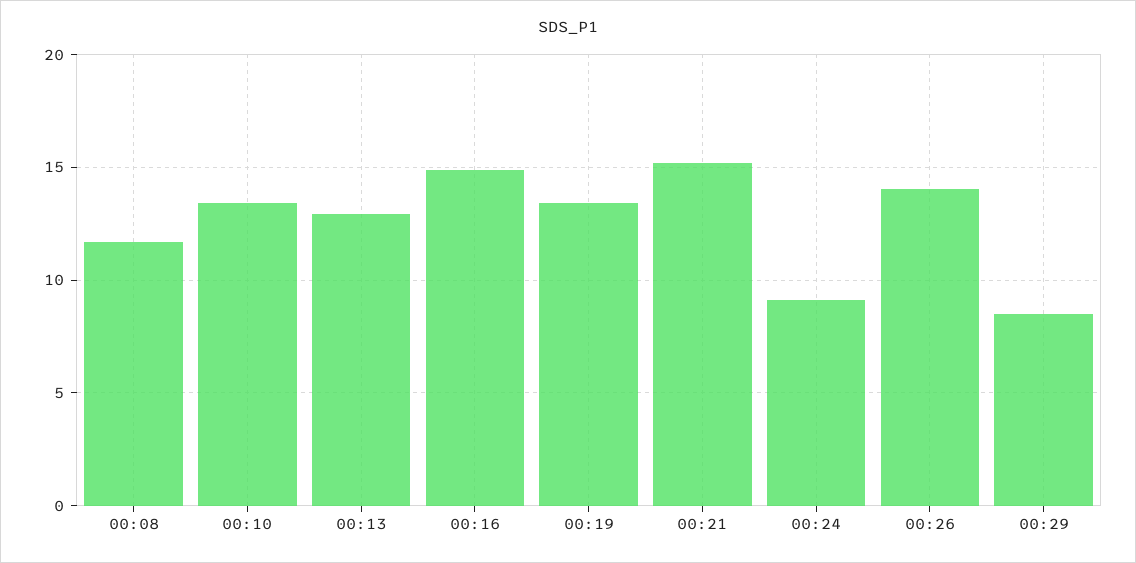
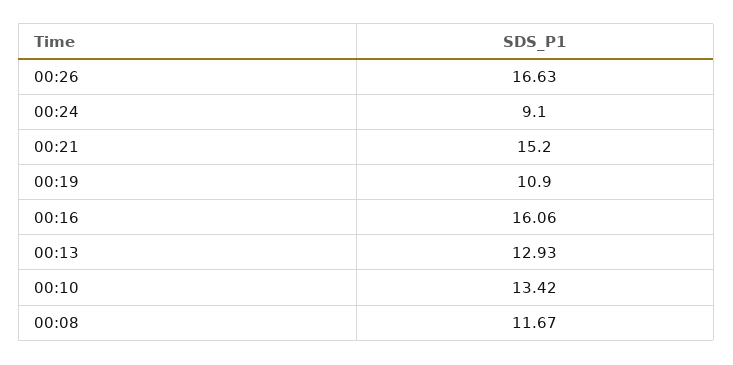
00:16: 15 -> 16.06
00:19: 13.5 -> 10.9
00:26: 14 -> 16.63
00:29: 8.5 -> none

